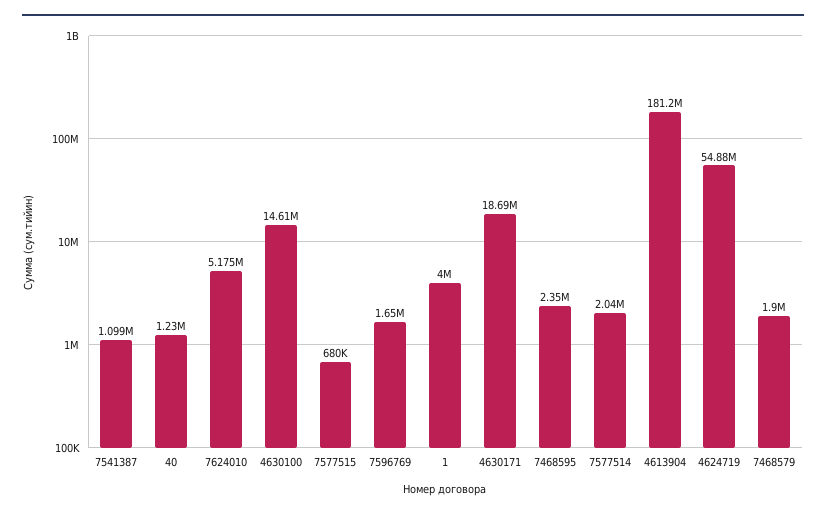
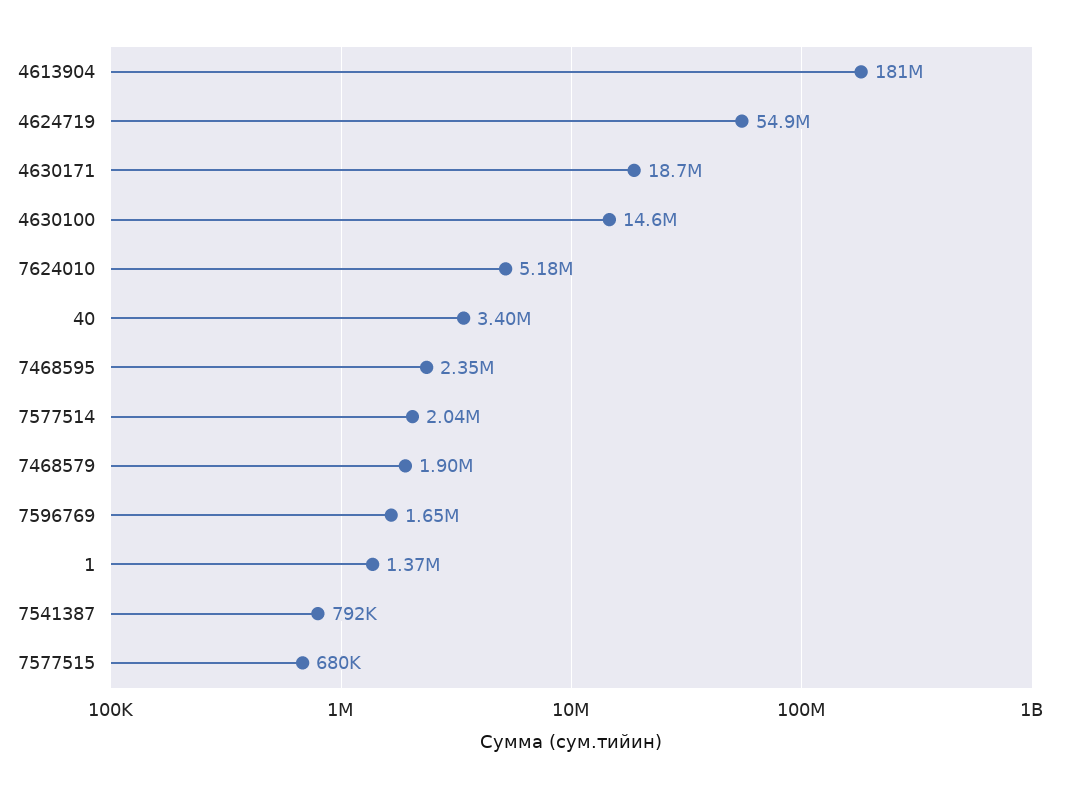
7541387: 1099000 -> 792000
40: 1230000 -> 3400000
1: 4000000 -> 1370000

